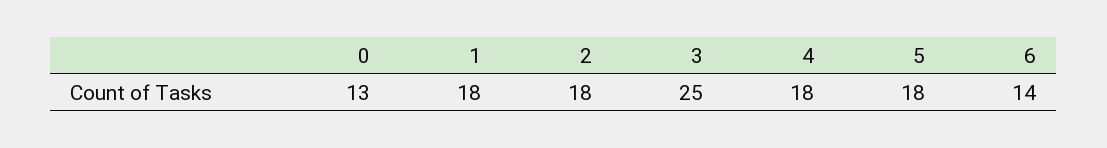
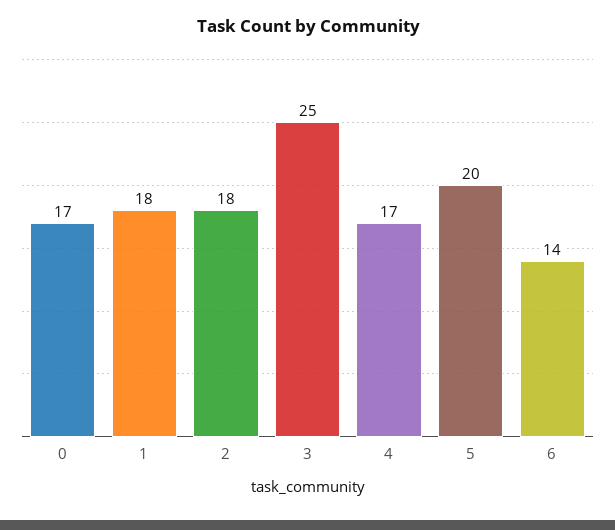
0: 13 -> 17
4: 18 -> 17
5: 18 -> 20

